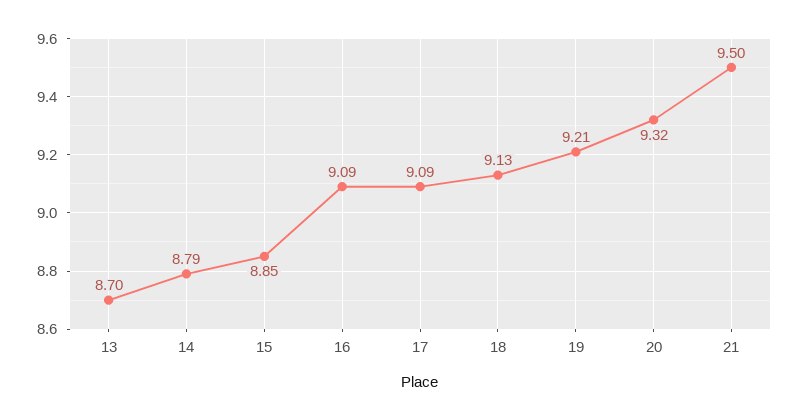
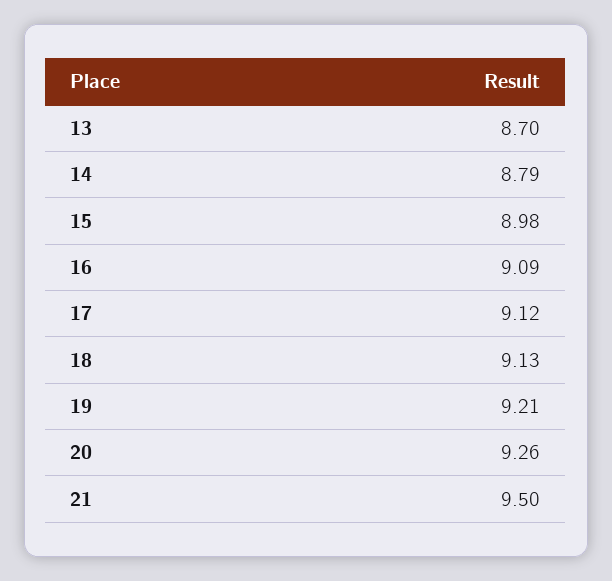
15: 8.85 -> 8.98
17: 9.09 -> 9.12
20: 9.32 -> 9.26

